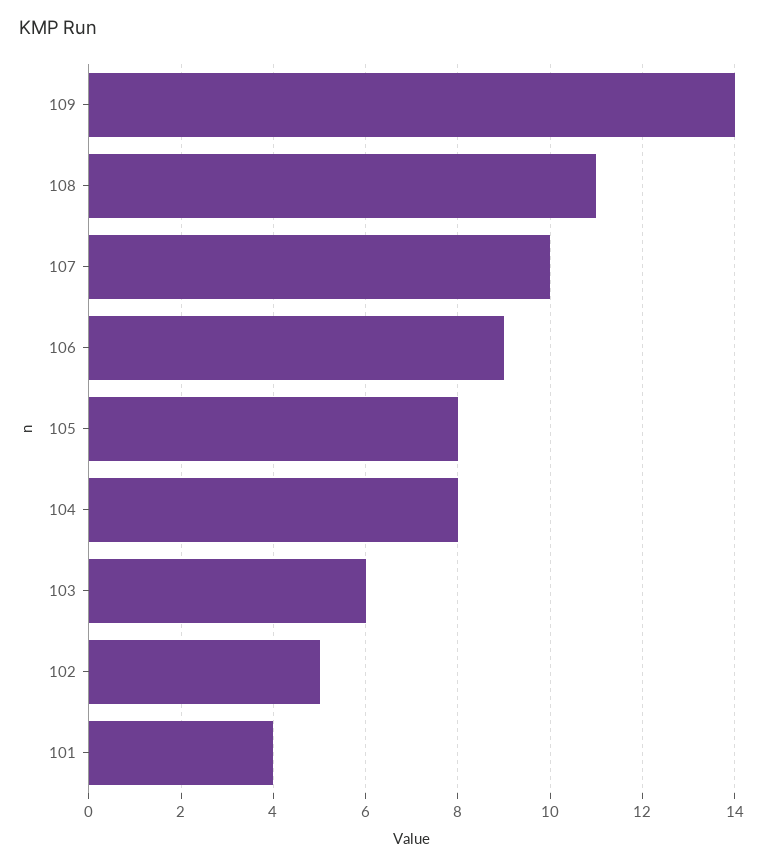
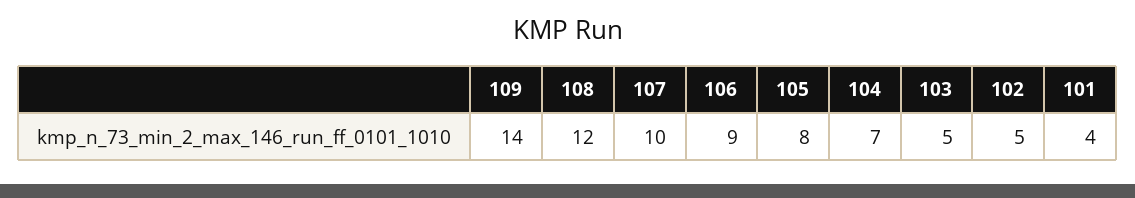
108: 11 -> 12
104: 8 -> 7
103: 6 -> 5

